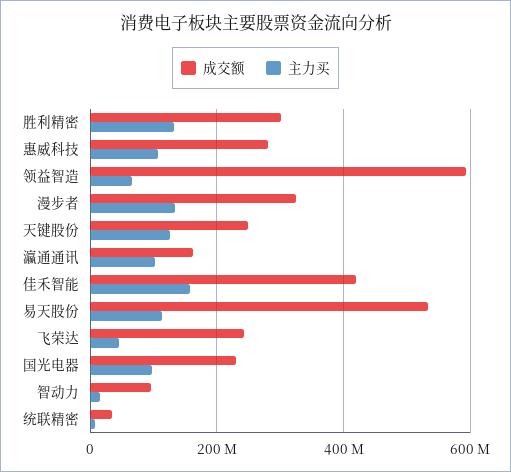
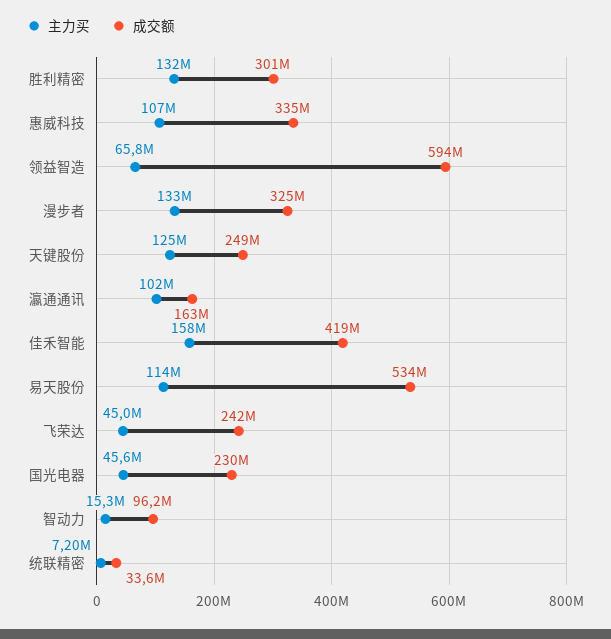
成交额, 惠威科技: 280000000 -> 335000000
主力买, 国光电器: 100000000 -> 45600000

